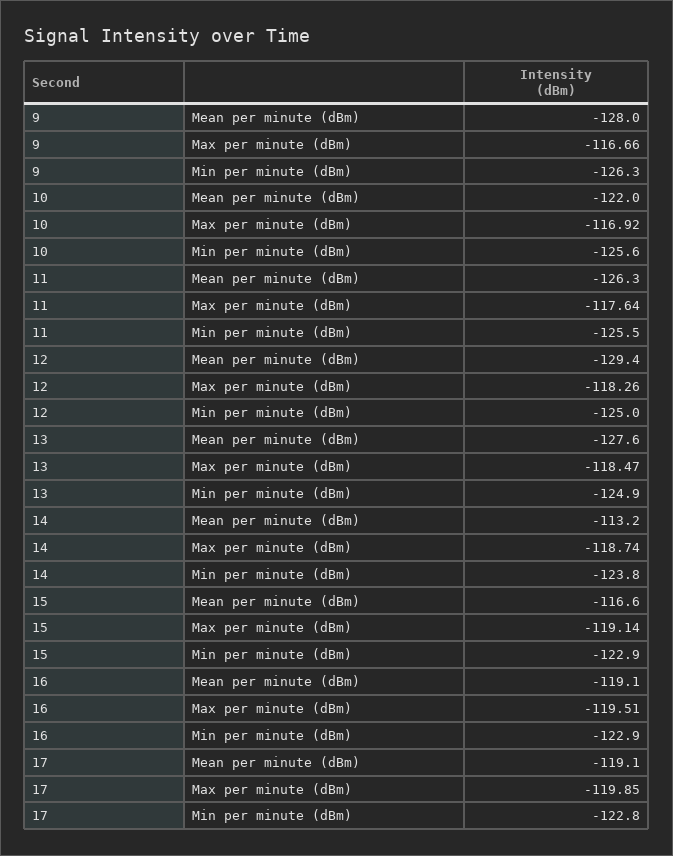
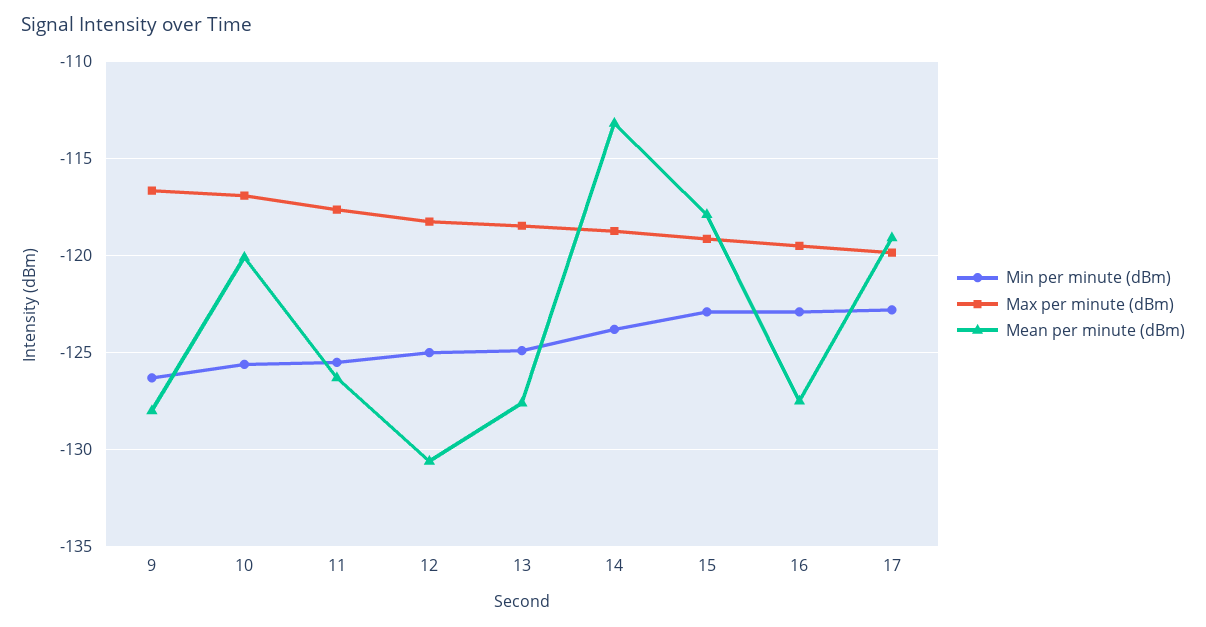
Mean per minute (dBm), 10: -122 -> -120
Mean per minute (dBm), 12: -129.4 -> -130.5
Mean per minute (dBm), 15: -116.6 -> -118
Mean per minute (dBm), 16: -119.1 -> -127.5

